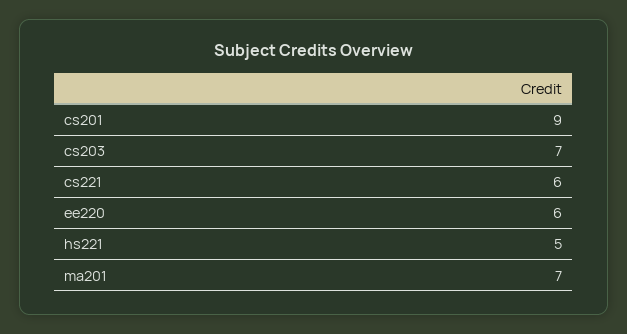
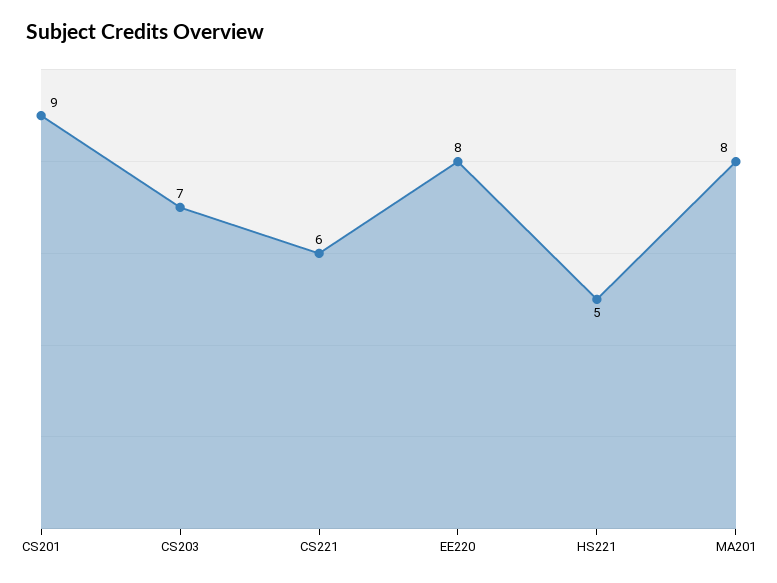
ee220: 6 -> 8
ma201: 7 -> 8

